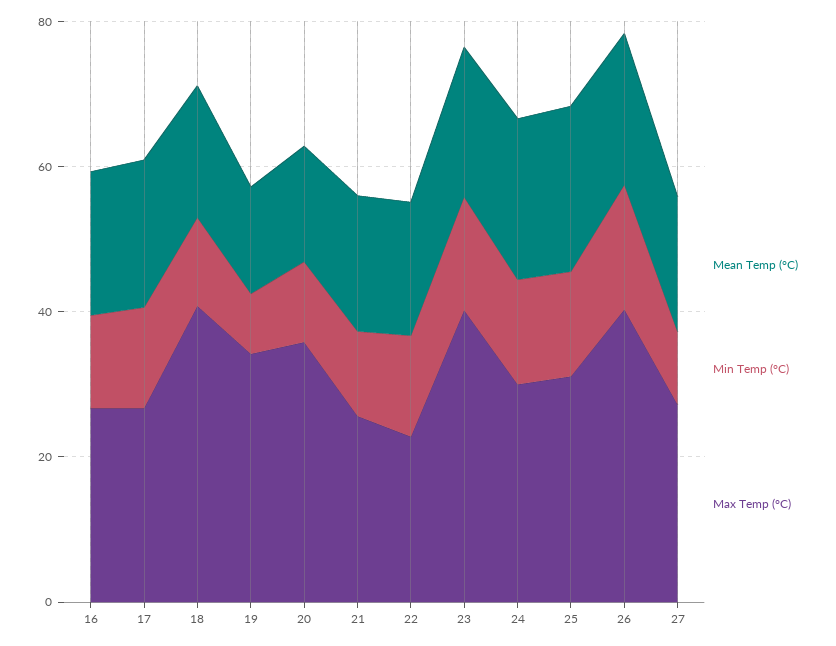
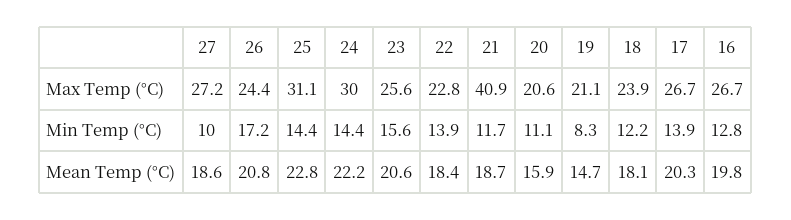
Max Temp (°C), 18: 40 -> 23.9
Max Temp (°C), 19: 35 -> 21.1
Max Temp (°C), 20: 35 -> 20.6
Max Temp (°C), 21: 25 -> 40.9
Max Temp (°C), 23: 40 -> 25.6
Max Temp (°C), 26: 40 -> 24.4

